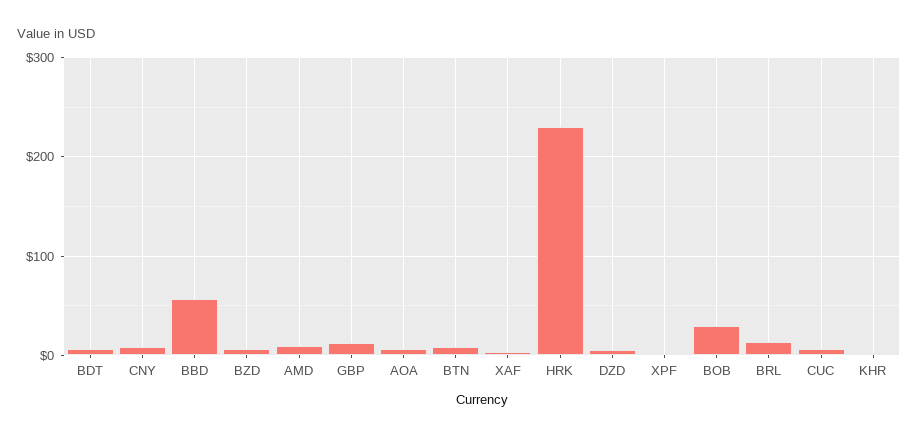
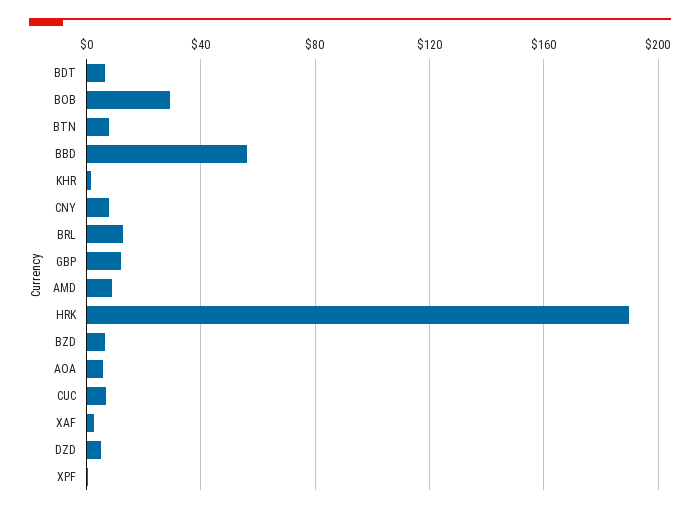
HRK: 230 -> 190

